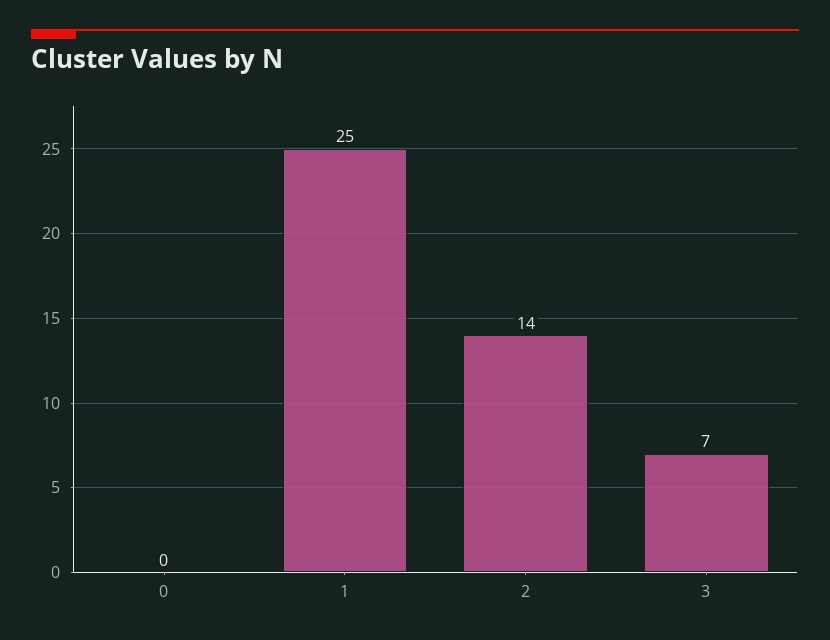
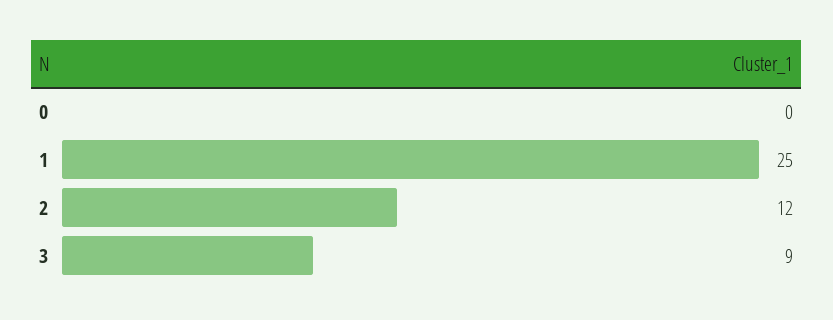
2: 14 -> 12
3: 7 -> 9

